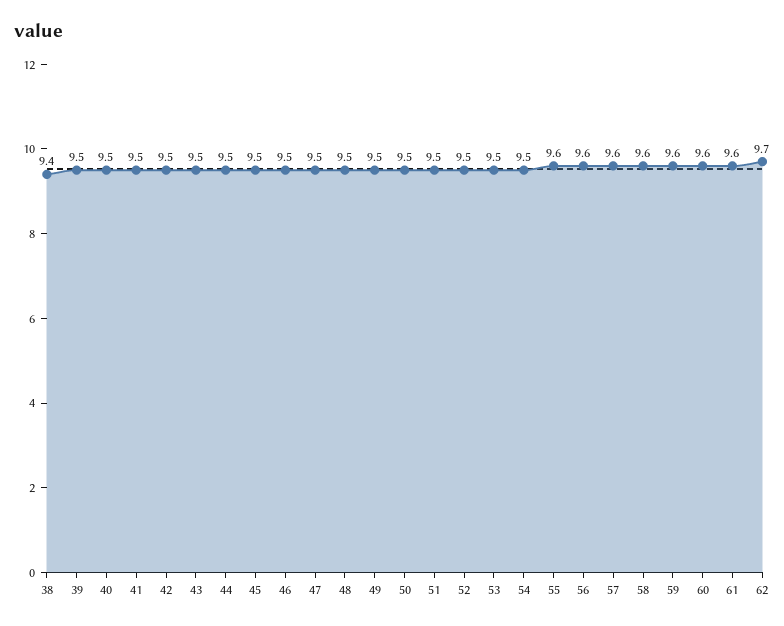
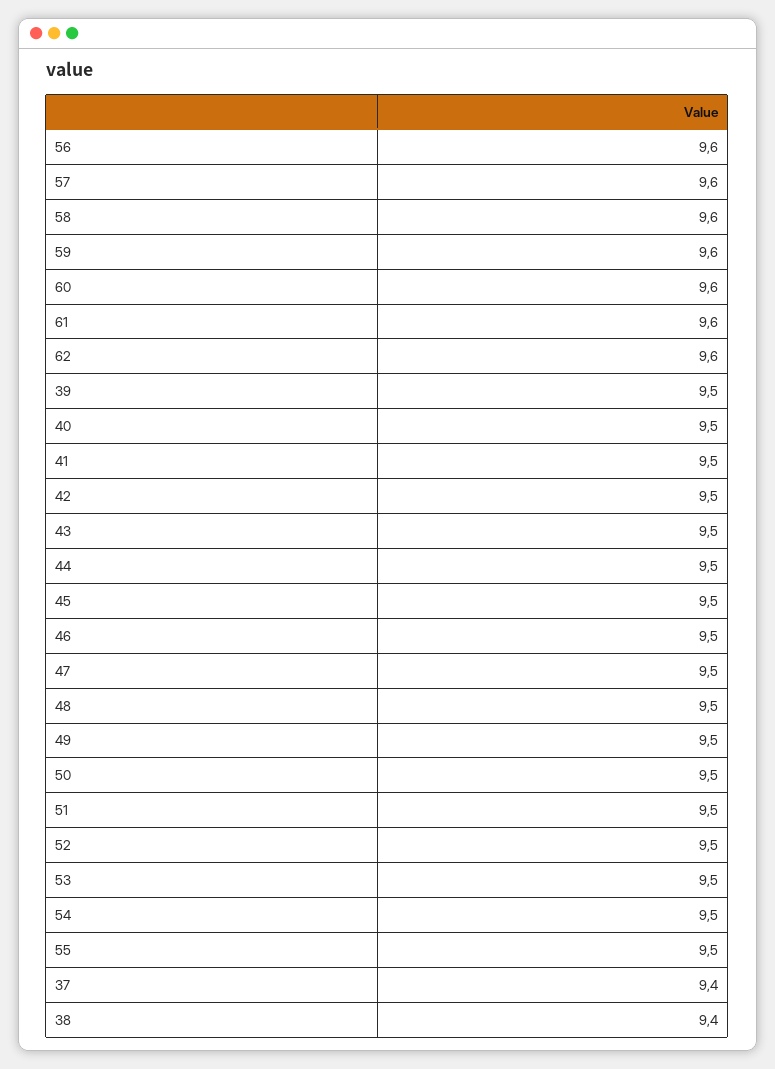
55: 9.6 -> 9.5
62: 9.7 -> 9.6
37: none -> 9.4

